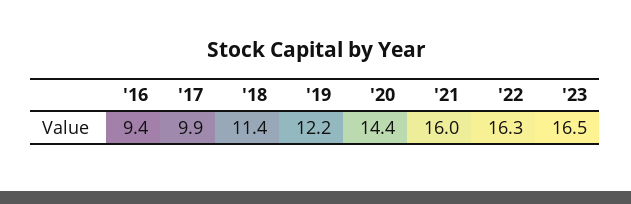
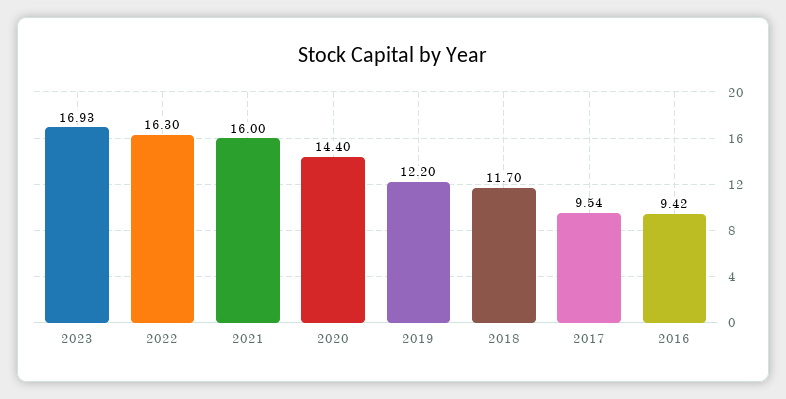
'17: 9.9 -> 9.54
'18: 11.4 -> 11.7
'23: 16.5 -> 16.93

